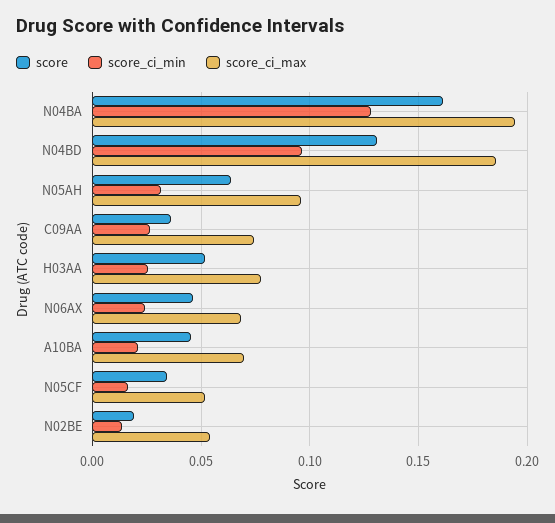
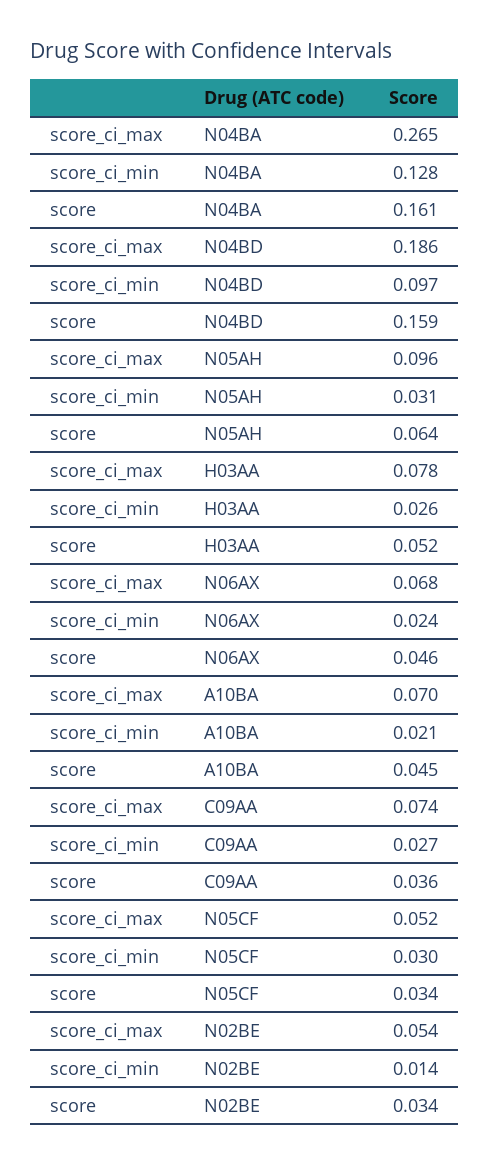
score_ci_max, N04BA: 0.195 -> 0.265
score, N04BD: 0.13 -> 0.159
score_ci_min, N05CF: 0.015 -> 0.03
score, N02BE: 0.02 -> 0.034

